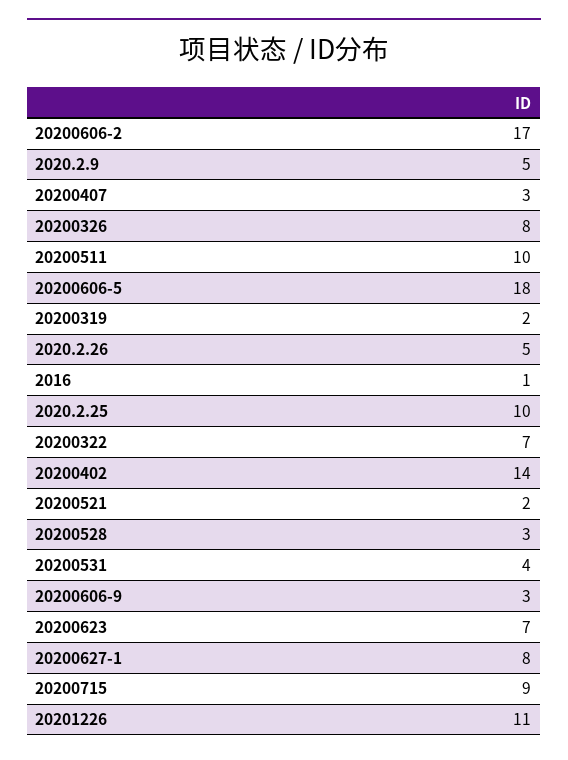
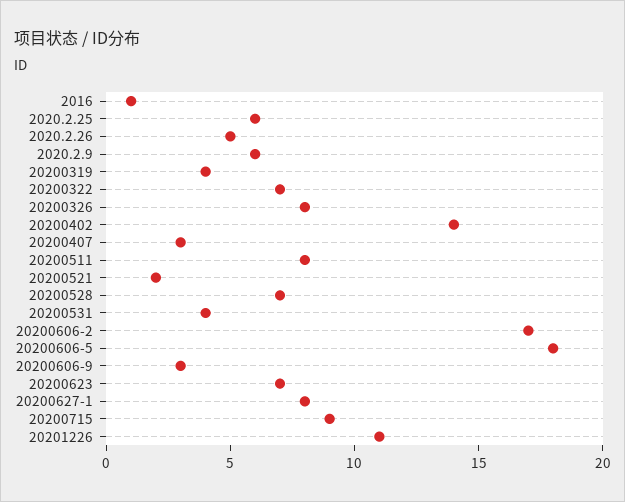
2020.2.9: 5 -> 6
20200511: 10 -> 8
20200319: 2 -> 4
2020.2.25: 10 -> 6
20200528: 3 -> 7

